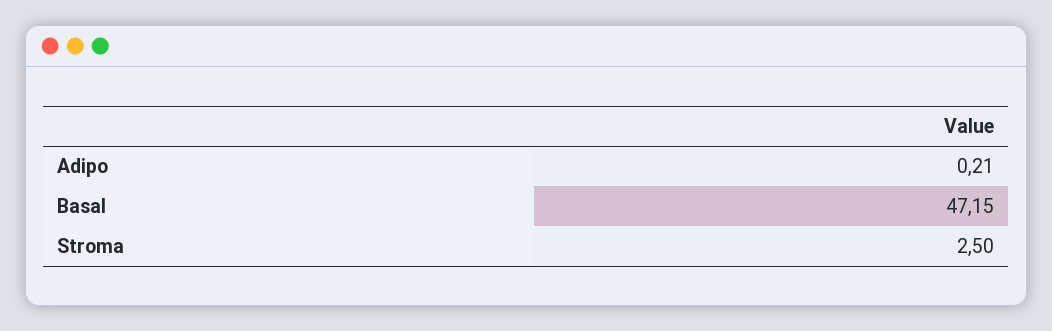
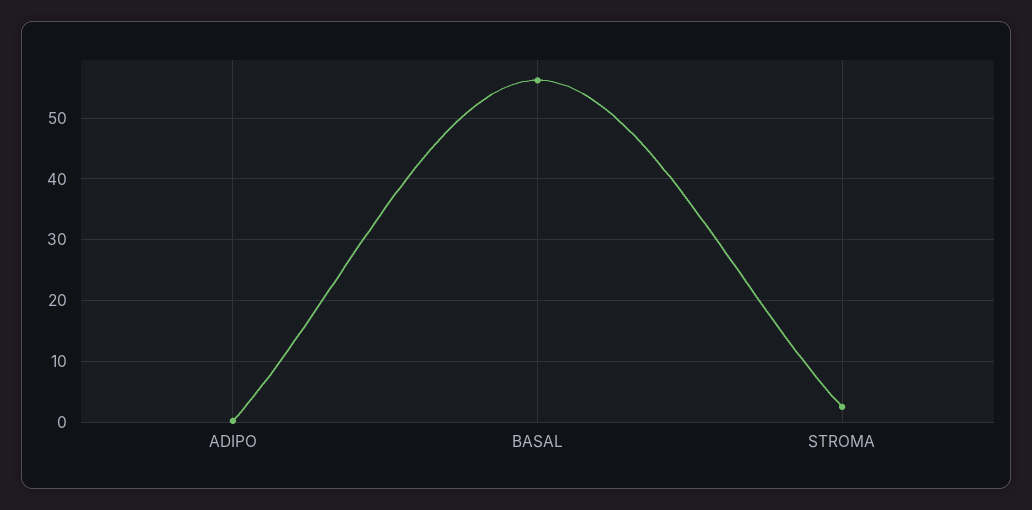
Basal: 47.15 -> 56

